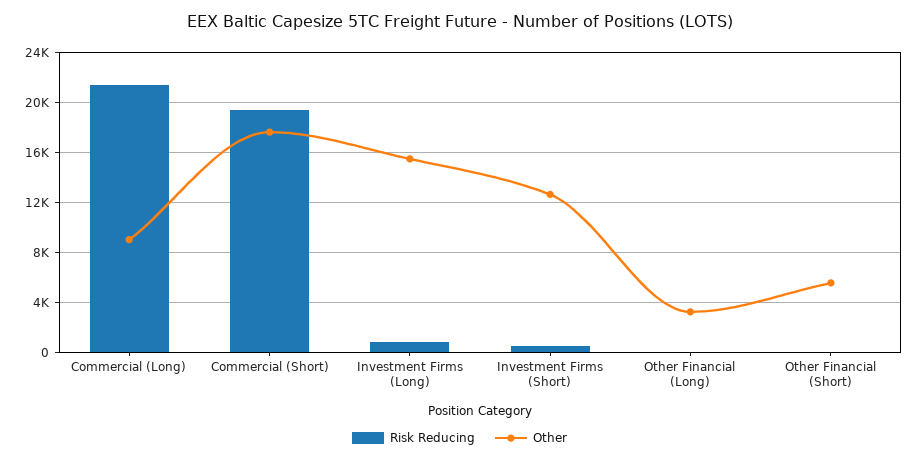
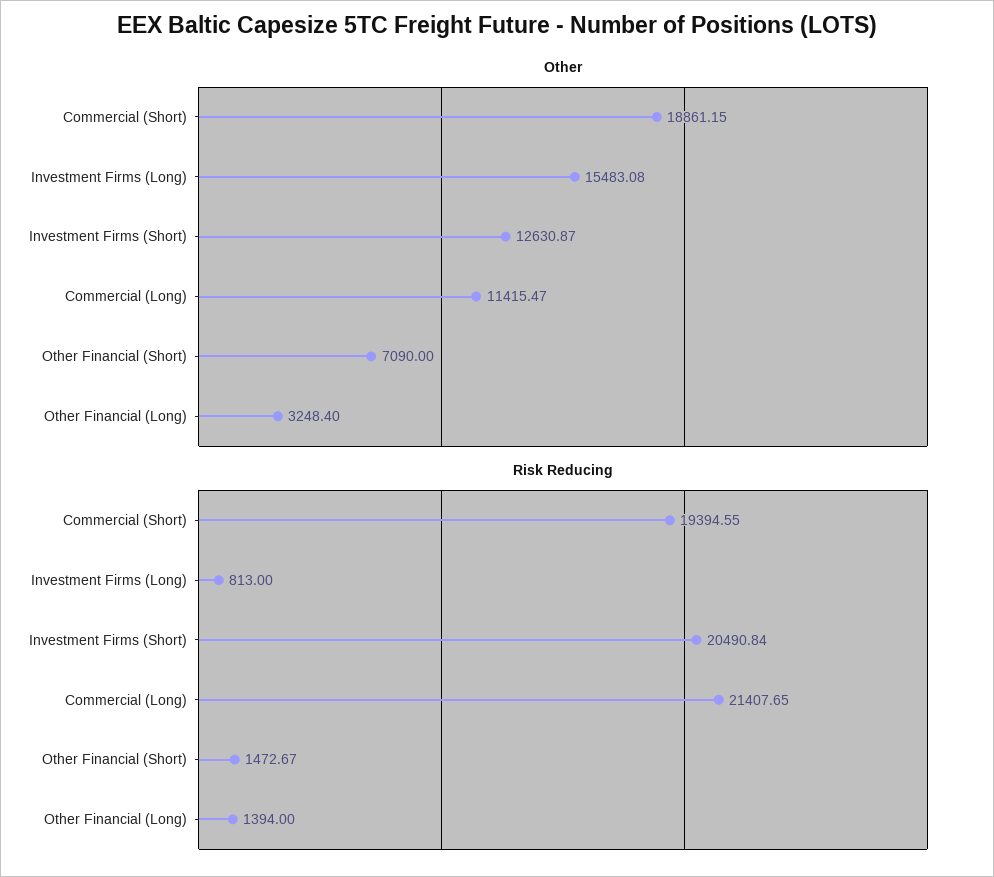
Other, Commercial (Long): 9000 -> 11415.47
Other, Commercial (Short): 17500 -> 18861.15
Risk Reducing, Investment Firms (Short): 500 -> 20490.84
Risk Reducing, Other Financial (Long): 0 -> 1394
Risk Reducing, Other Financial (Short): 0 -> 1472.67
Other, Other Financial (Short): 5500 -> 7090

